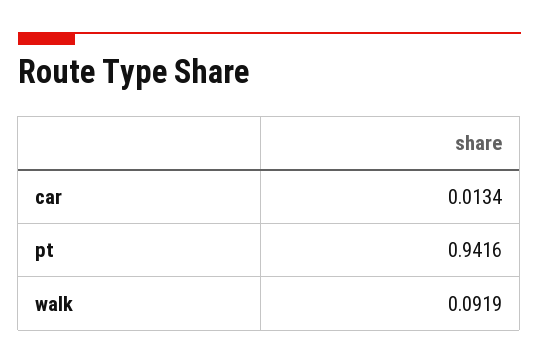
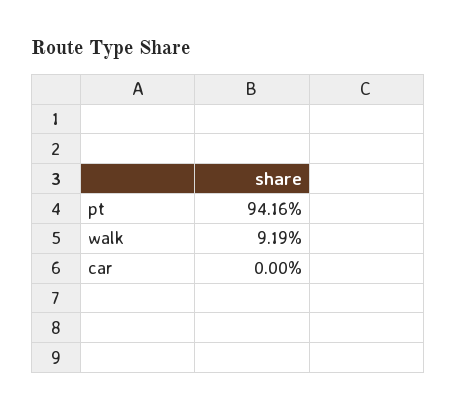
car: 0.0134 -> 0

